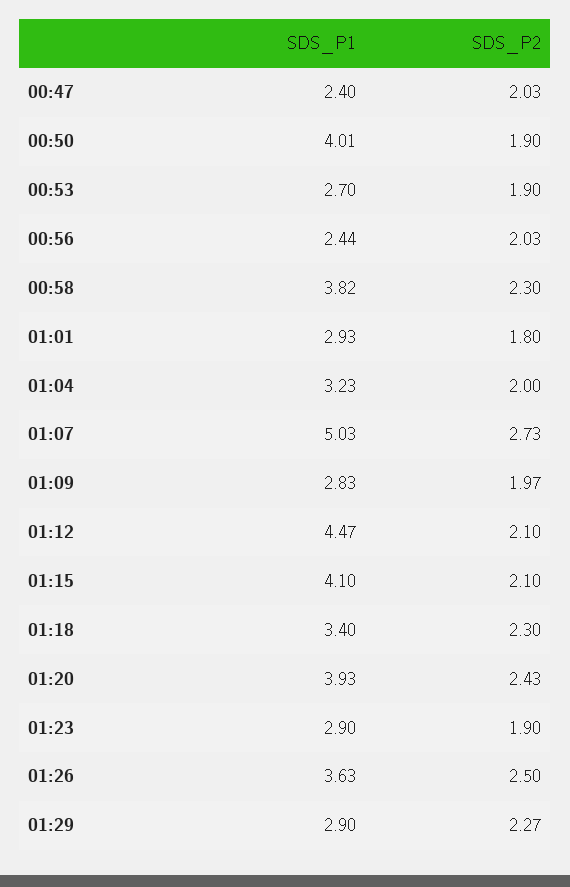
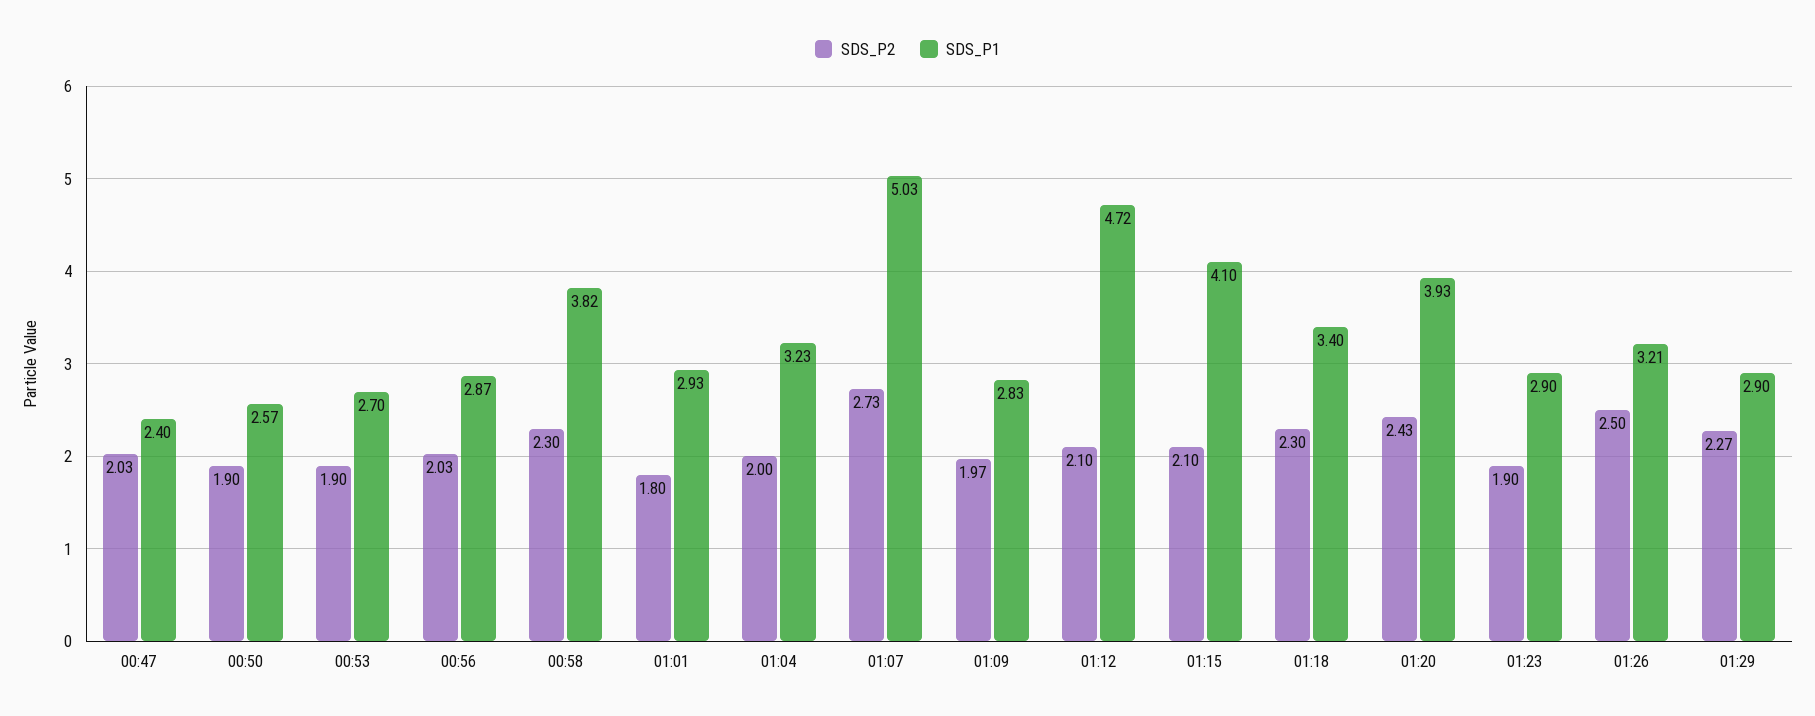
SDS_P1, 00:50: 4.01 -> 2.57
SDS_P1, 00:56: 2.44 -> 2.87
SDS_P1, 01:12: 4.47 -> 4.72
SDS_P1, 01:26: 3.63 -> 3.21

